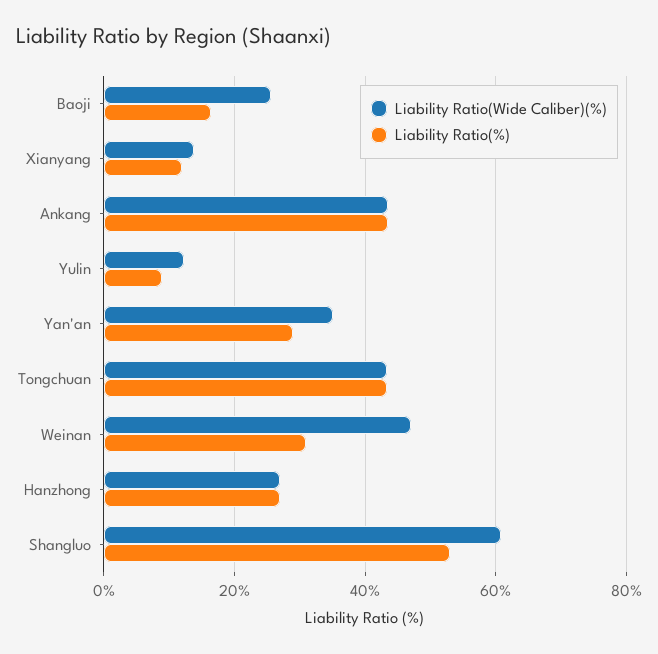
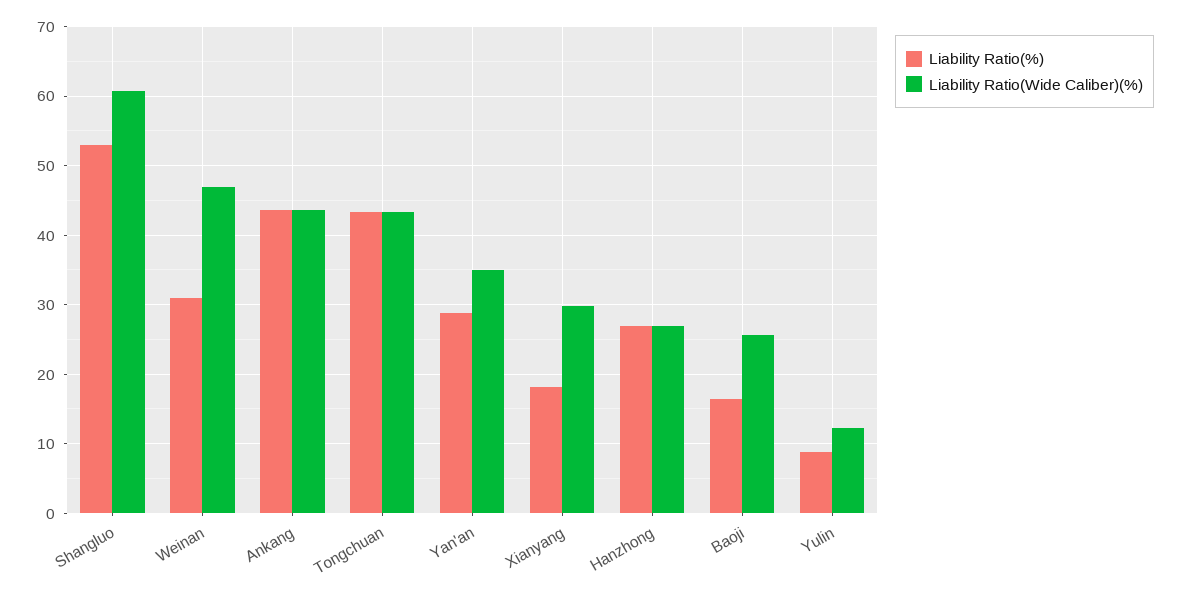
Liability Ratio(Wide Caliber)(%), Xianyang: 14 -> 30
Liability Ratio(%), Xianyang: 12 -> 18

